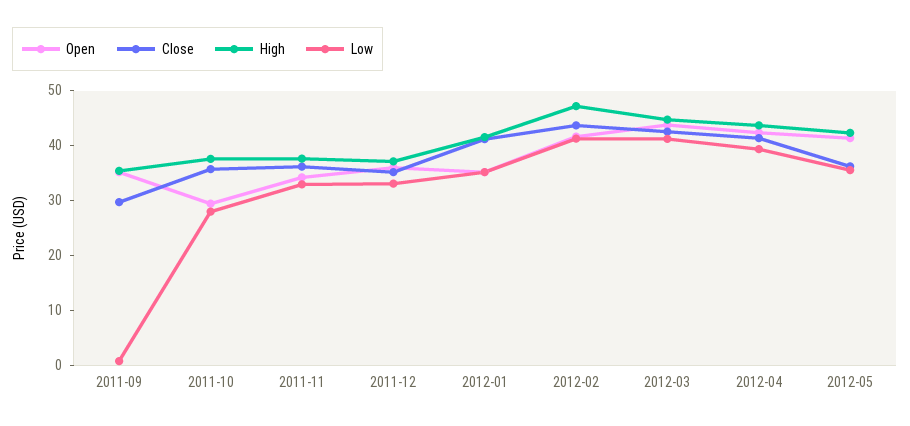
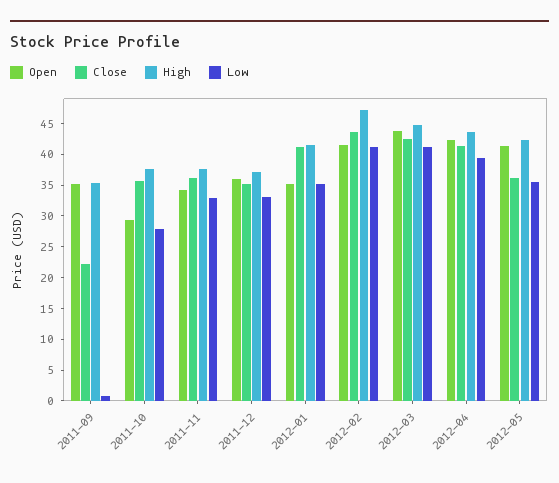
Close, 2011-09: 30 -> 22.5

